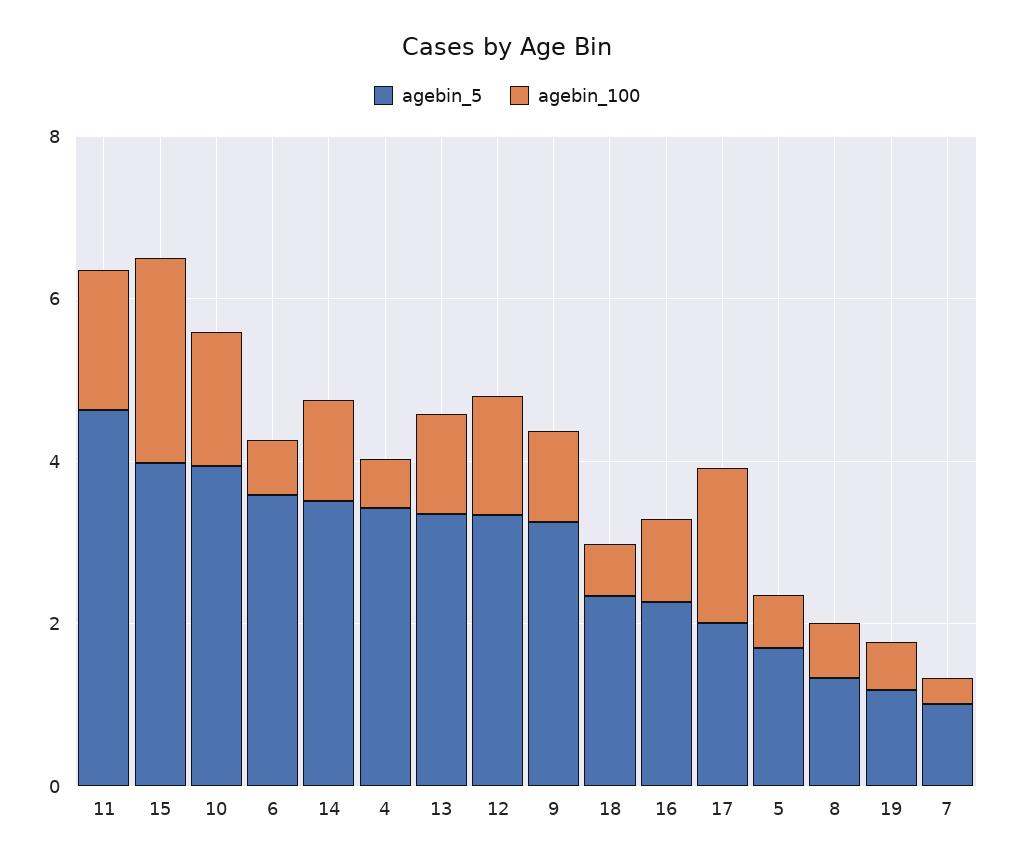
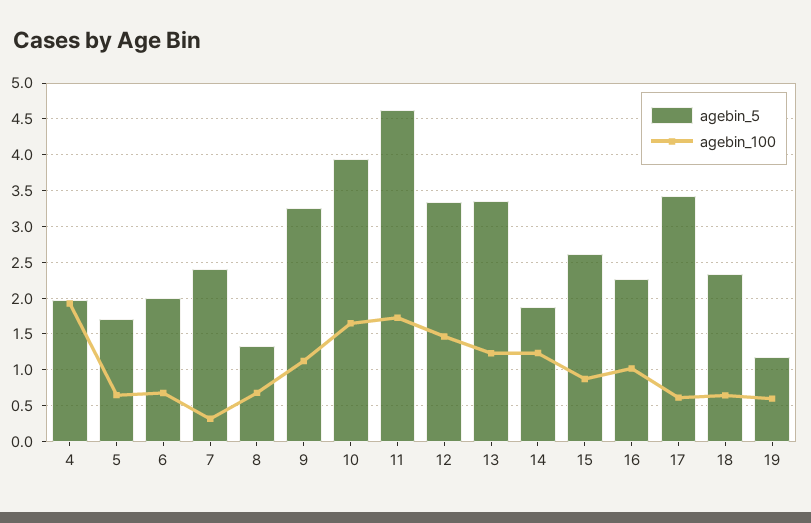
agebin_5, 15: 4 -> 2.6
agebin_100, 15: 2.5 -> 0.9
agebin_5, 6: 3.5 -> 2
agebin_5, 14: 3.5 -> 1.9
agebin_5, 4: 3.5 -> 2
agebin_100, 4: 0.5 -> 1.9
agebin_5, 17: 2 -> 3.4
agebin_100, 17: 2 -> 0.6
agebin_5, 7: 1 -> 2.4

